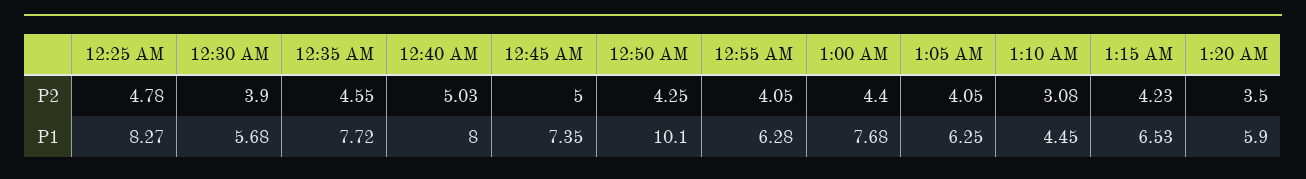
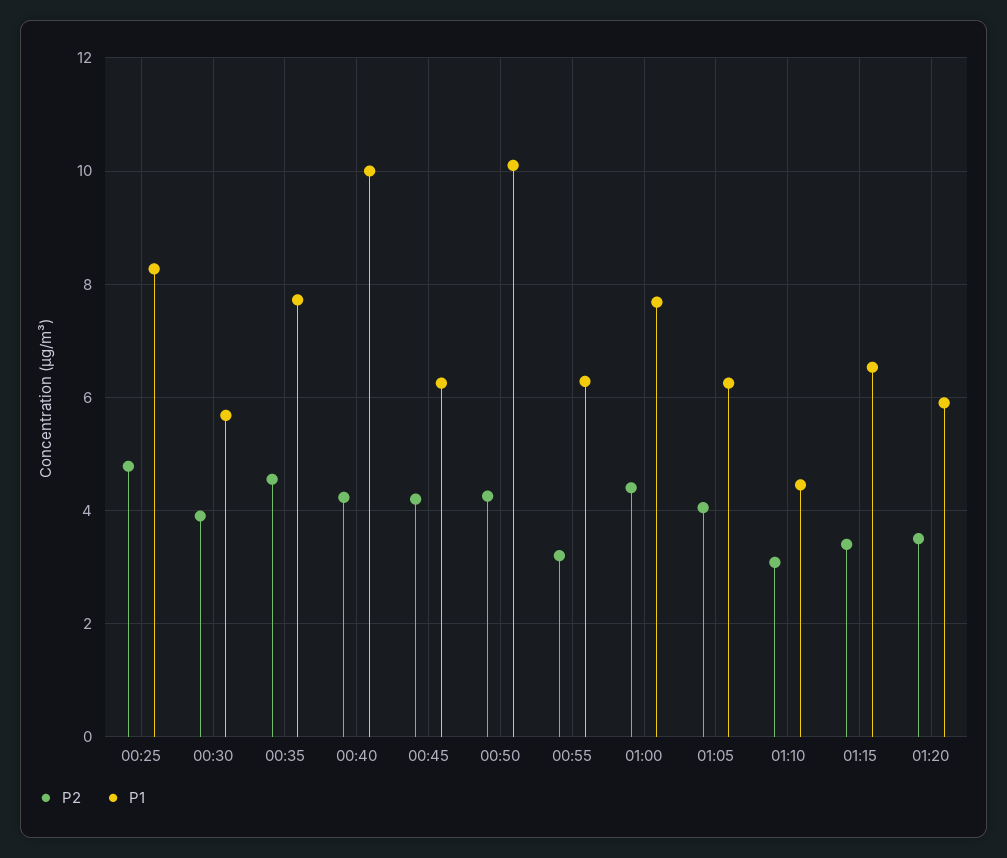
P2, 12:40 AM: 5.03 -> 4.2
P2, 12:45 AM: 5 -> 4.2
P2, 12:55 AM: 4.05 -> 3.2
P2, 1:15 AM: 4.23 -> 3.4
P1, 12:40 AM: 8 -> 10
P1, 12:45 AM: 7.35 -> 6.2

